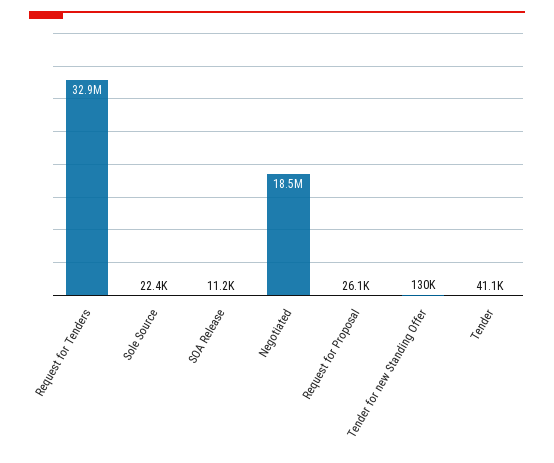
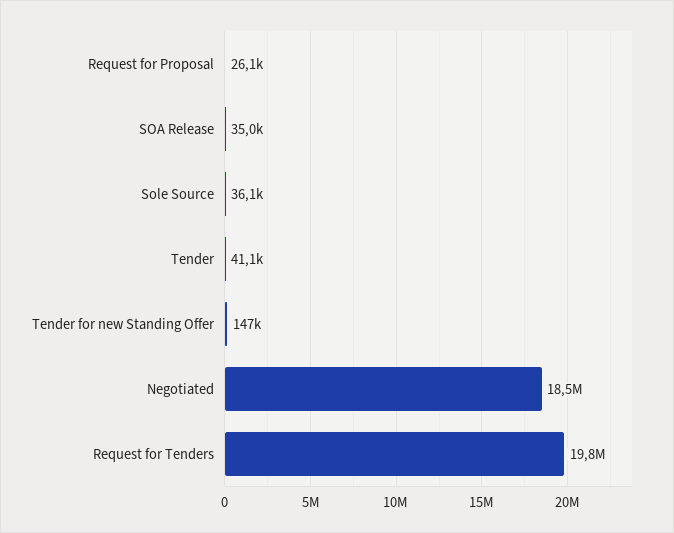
Request for Tenders: 32900000 -> 19800000
Sole Source: 22400 -> 36100
SOA Release: 11200 -> 35000
Tender for new Standing Offer: 130000 -> 147000

